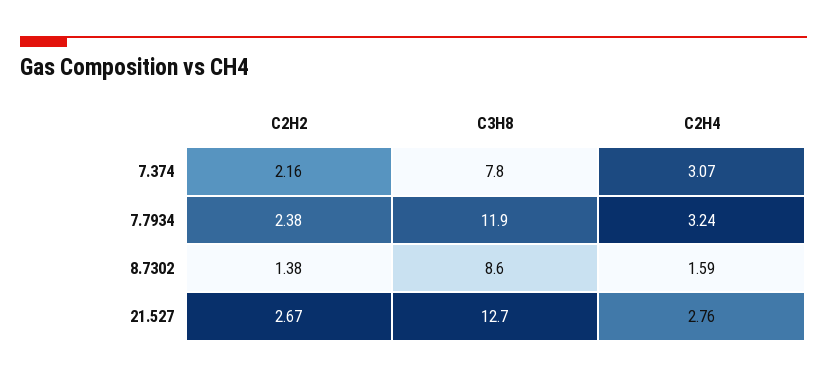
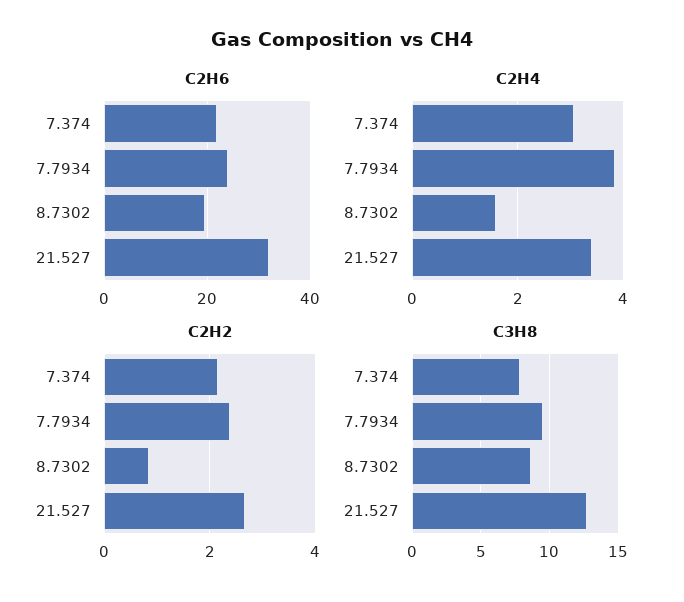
C3H8, 7.7934: 11.9 -> 9.5
C2H4, 7.7934: 3.24 -> 3.8
C2H2, 8.7302: 1.38 -> 0.8
C2H4, 21.527: 2.76 -> 3.4
C2H6, 7.374: none -> 22
C2H6, 7.7934: none -> 24
C2H6, 8.7302: none -> 20
C2H6, 21.527: none -> 32

